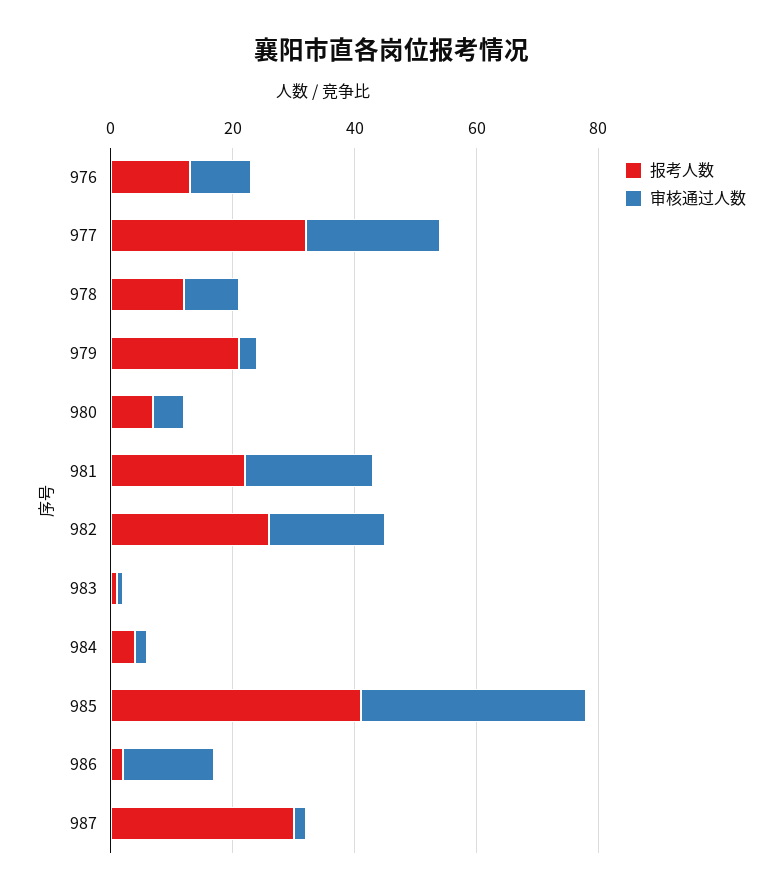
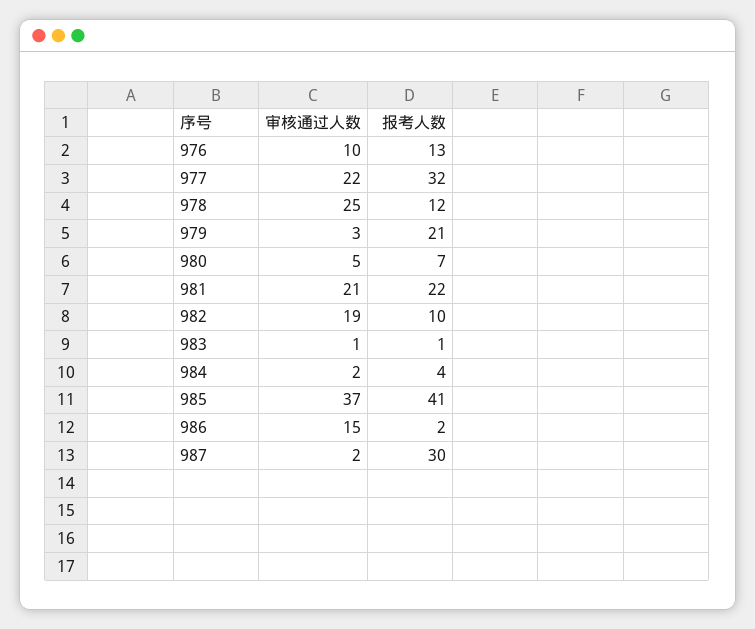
审核通过人数, 978: 10 -> 25
报考人数, 982: 25 -> 10

